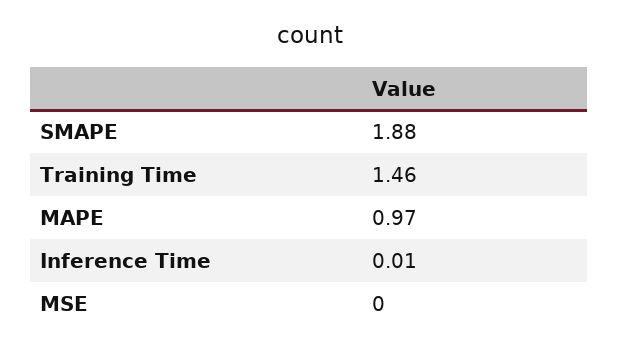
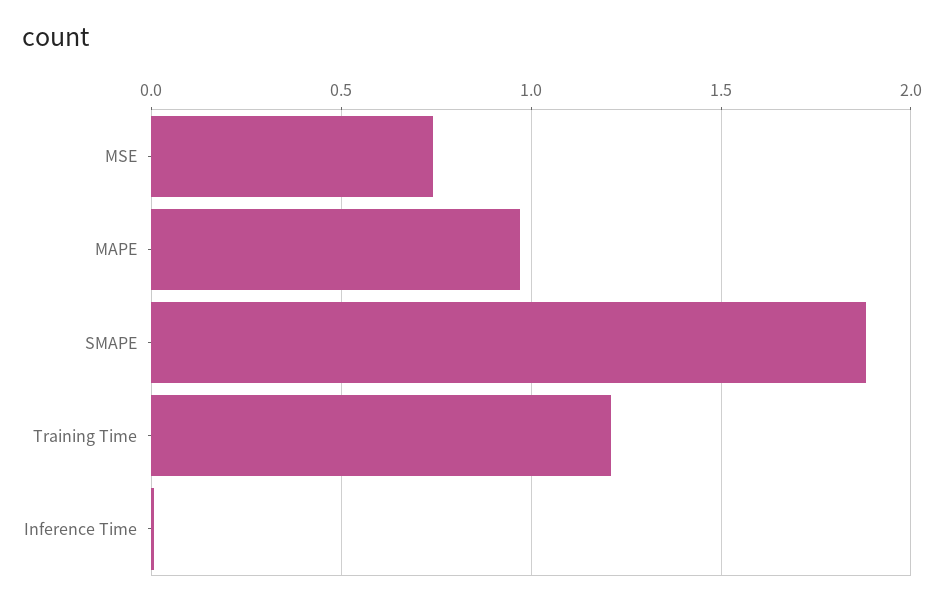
Training Time: 1.46 -> 1.2
MSE: 0 -> 0.75

